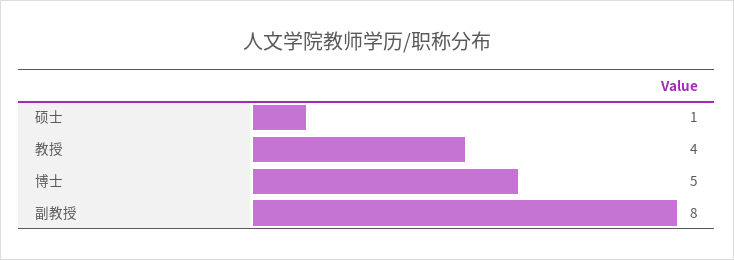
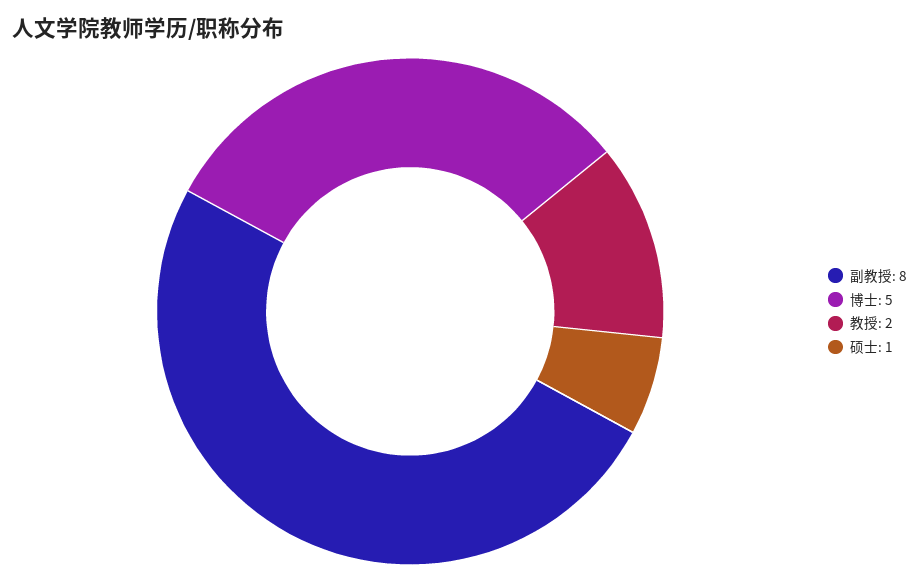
教授: 4 -> 2

